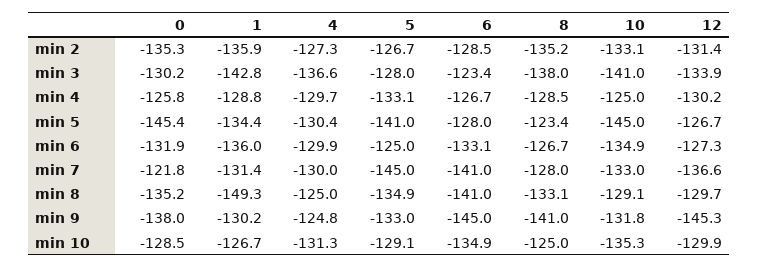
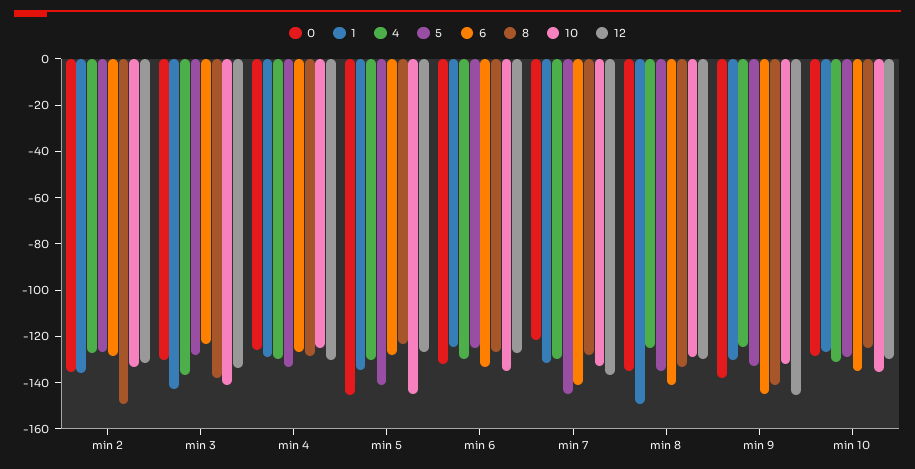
8, min 2: -135.2 -> -150
1, min 6: -136 -> -125

